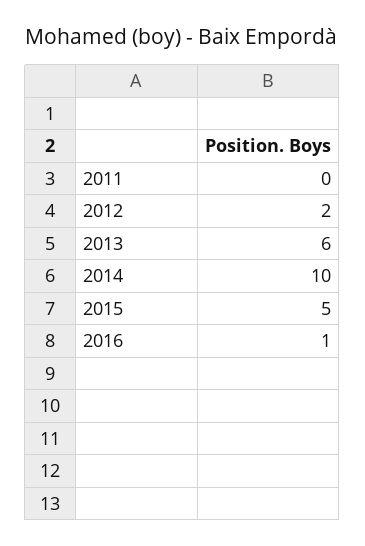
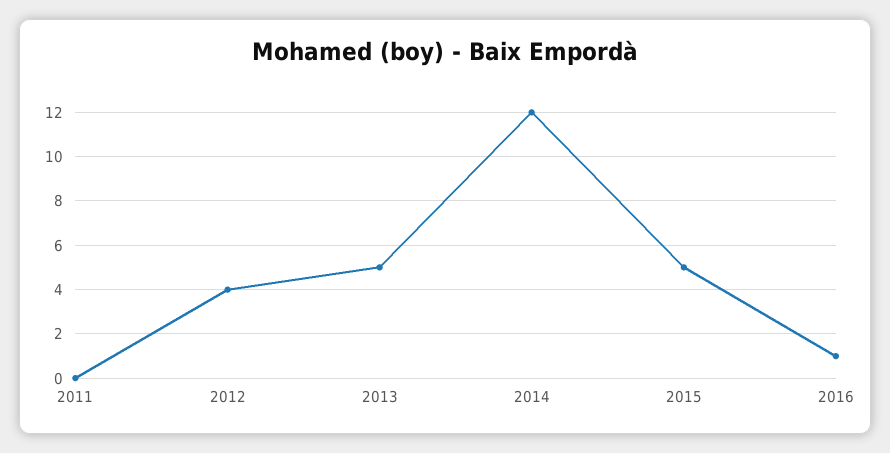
2012: 2 -> 4
2013: 6 -> 5
2014: 10 -> 12

